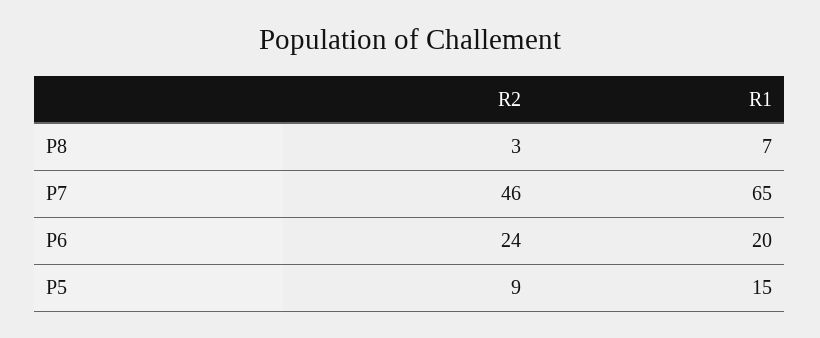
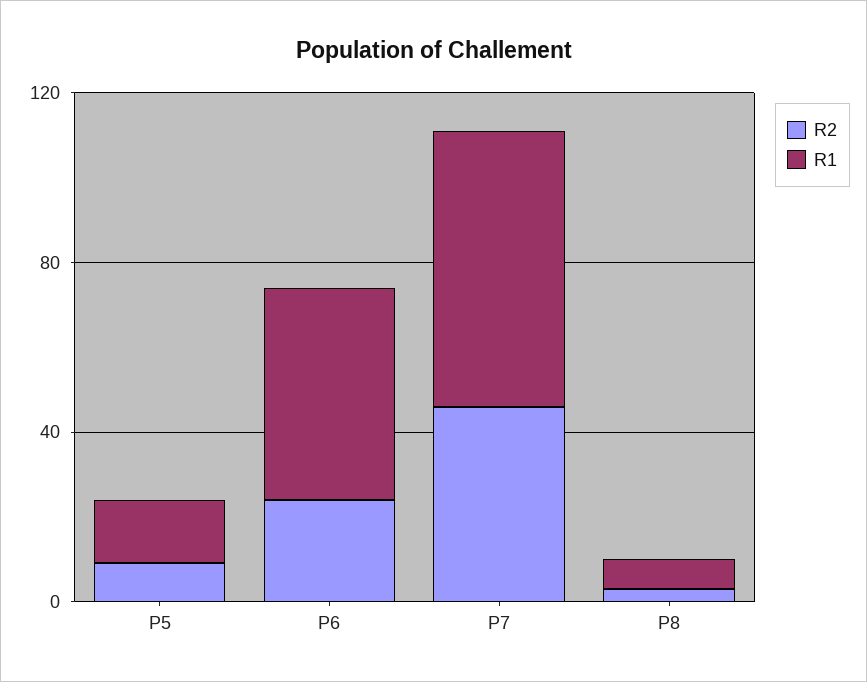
R1, P6: 20 -> 50

